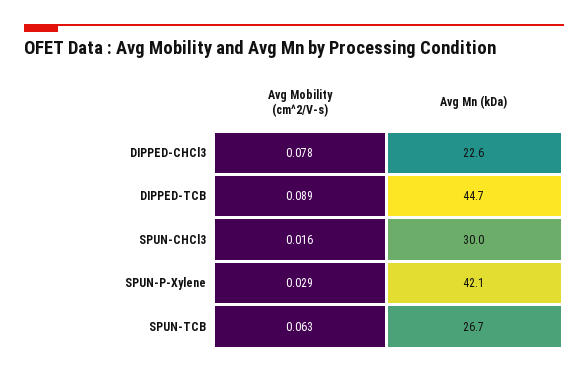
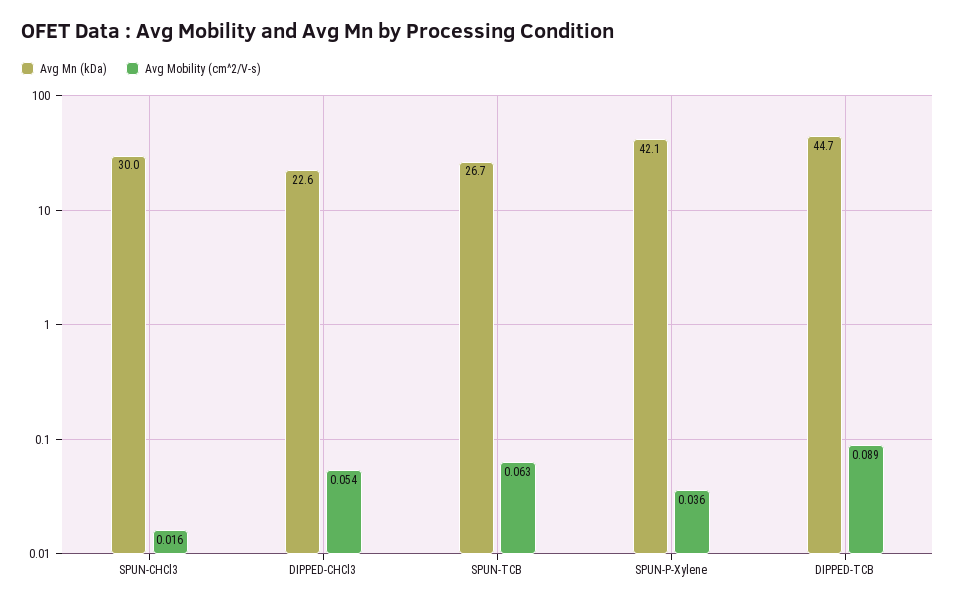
Avg Mobility (cm^2/V-s), DIPPED-CHCl3: 0.078 -> 0.054
Avg Mobility (cm^2/V-s), SPUN-P-Xylene: 0.029 -> 0.036

